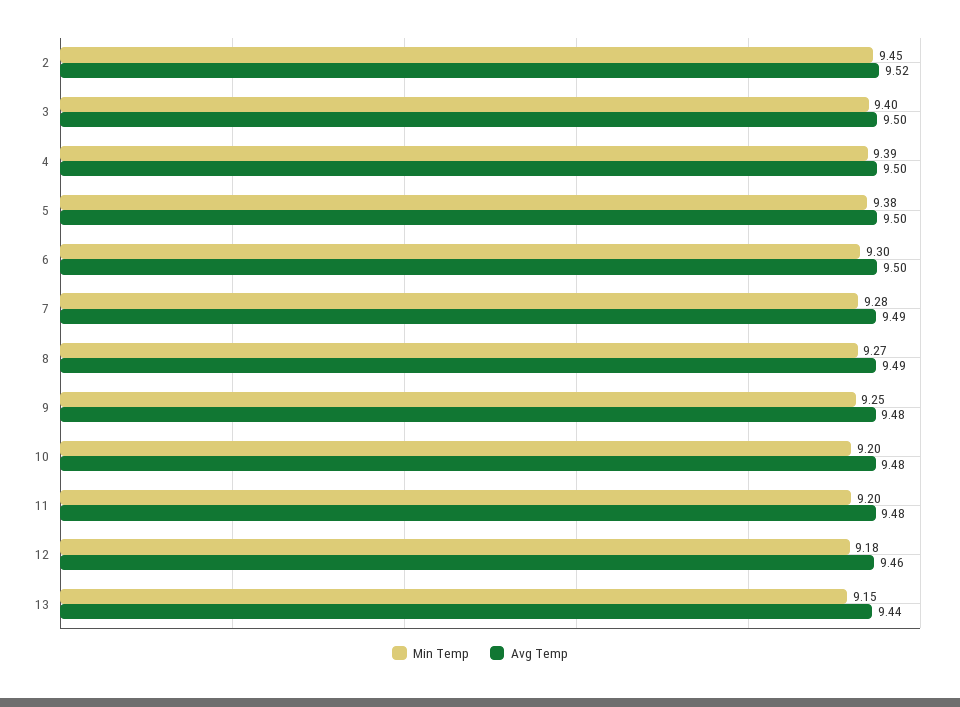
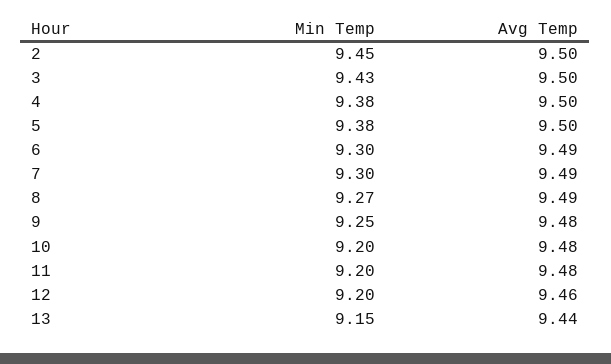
Avg Temp, 2: 9.52 -> 9.5
Min Temp, 3: 9.4 -> 9.43
Min Temp, 4: 9.39 -> 9.38
Avg Temp, 6: 9.5 -> 9.49
Min Temp, 7: 9.28 -> 9.3
Min Temp, 12: 9.18 -> 9.2

